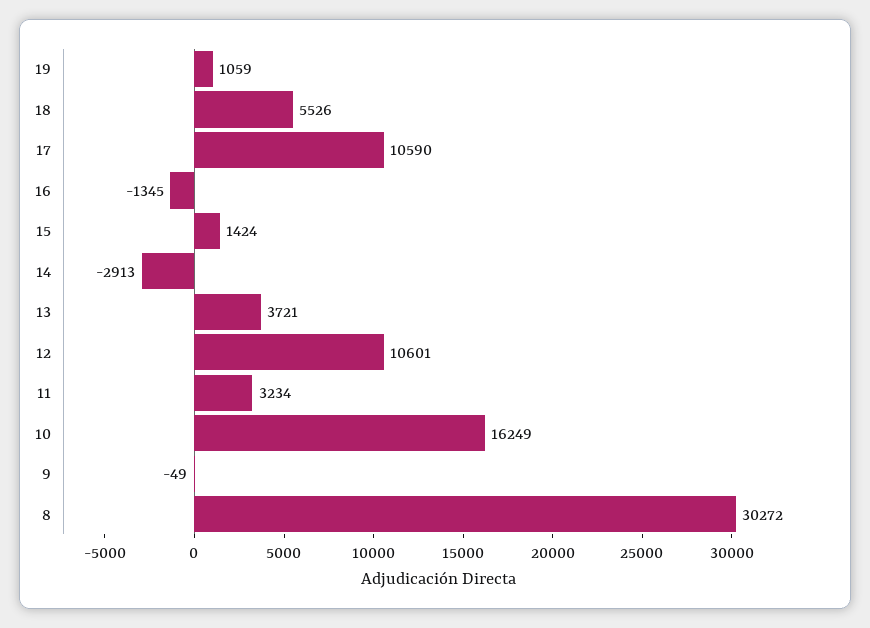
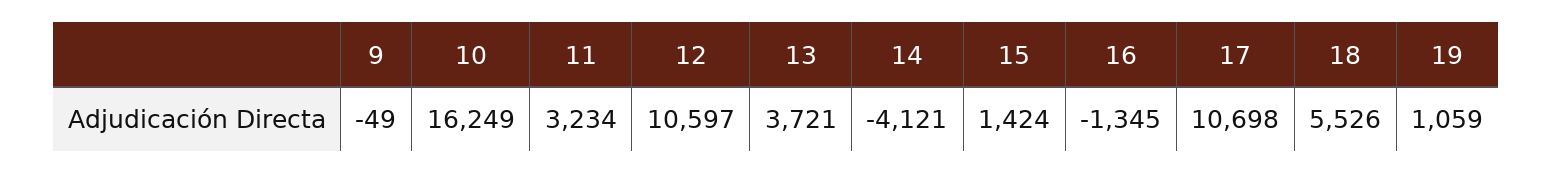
17: 10590 -> 10698
14: -2913 -> -4121
12: 10601 -> 10597
8: 30272 -> none

